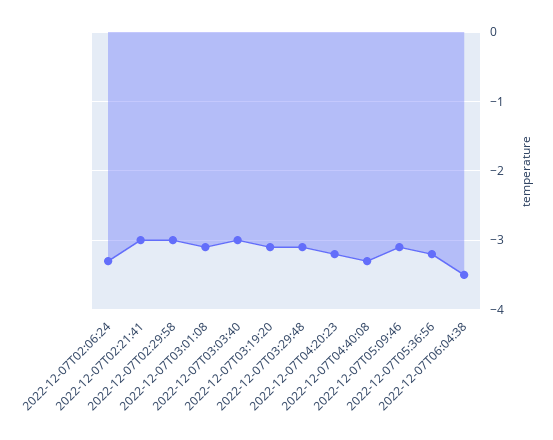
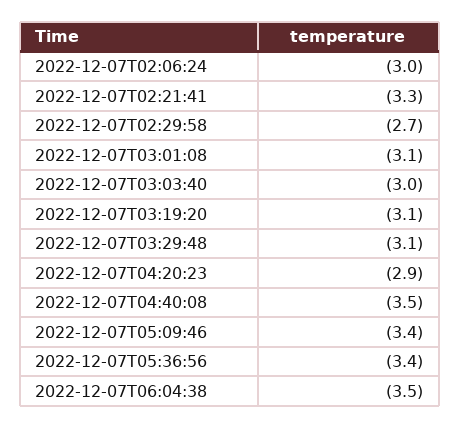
2022-12-07T02:06:24: -3.3 -> -3
2022-12-07T02:21:41: -3 -> -3.3
2022-12-07T02:29:58: -3 -> -2.7
2022-12-07T04:20:23: -3.2 -> -2.9
2022-12-07T04:40:08: -3.3 -> -3.5
2022-12-07T05:09:46: -3.1 -> -3.4
2022-12-07T05:36:56: -3.2 -> -3.4

